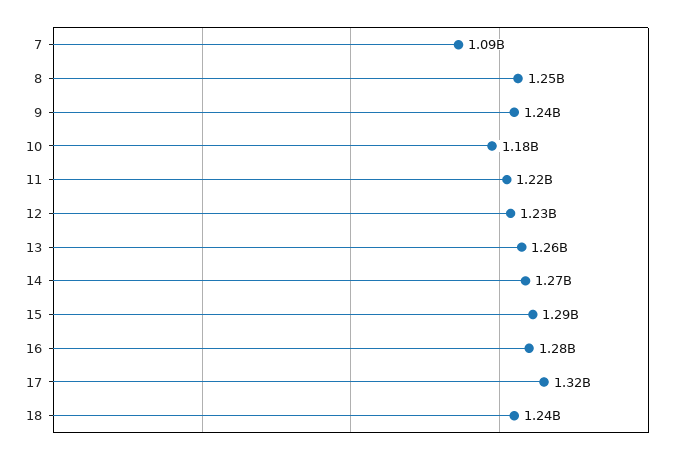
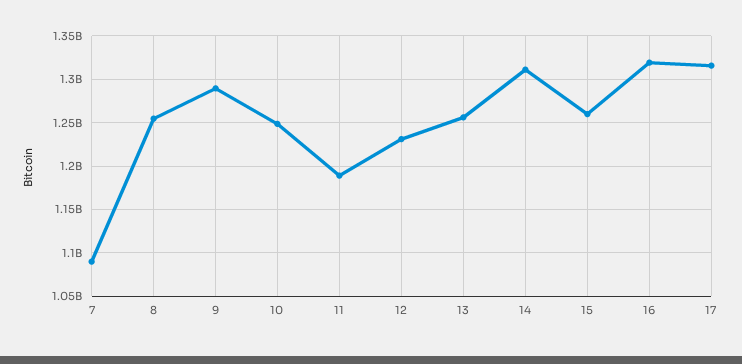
9: 1240000000 -> 1290000000
10: 1180000000 -> 1250000000
11: 1220000000 -> 1190000000
14: 1270000000 -> 1310000000
15: 1290000000 -> 1260000000
16: 1280000000 -> 1320000000
18: 1240000000 -> none

